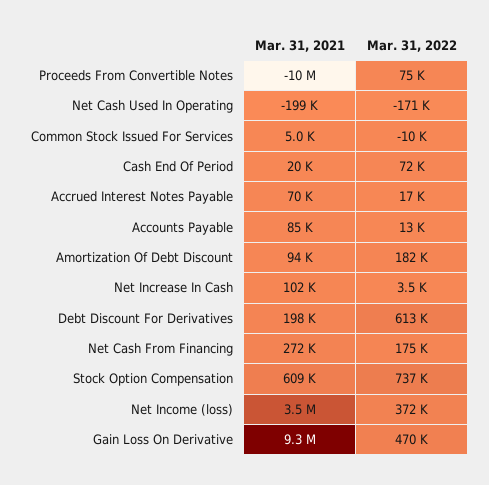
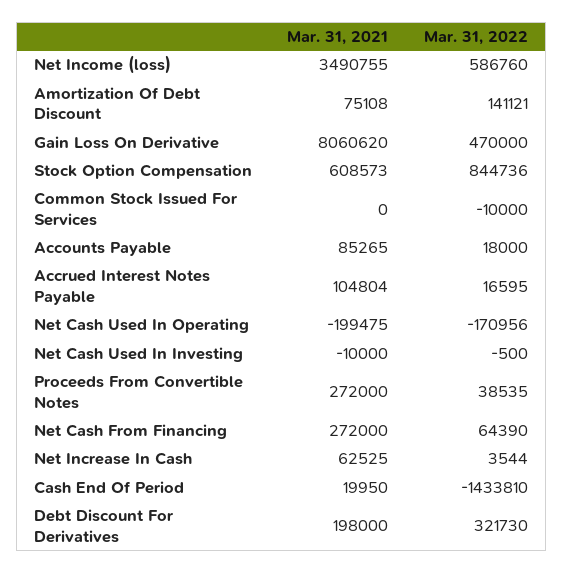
Mar. 31, 2021, Proceeds From Convertible Notes: -10000000 -> 272000
Mar. 31, 2022, Proceeds From Convertible Notes: 75000 -> 38535
Mar. 31, 2021, Common Stock Issued For Services: 5000 -> 0
Mar. 31, 2022, Cash End Of Period: 72000 -> -1433810
Mar. 31, 2021, Accrued Interest Notes Payable: 70000 -> 104804
Mar. 31, 2022, Accounts Payable: 13000 -> 18000
Mar. 31, 2021, Amortization Of Debt Discount: 94000 -> 75108
Mar. 31, 2022, Amortization Of Debt Discount: 182000 -> 141121
Mar. 31, 2021, Net Increase In Cash: 102000 -> 62525
Mar. 31, 2022, Debt Discount For Derivatives: 613000 -> 321730
Mar. 31, 2022, Net Cash From Financing: 175000 -> 64390
Mar. 31, 2022, Stock Option Compensation: 737000 -> 844736
Mar. 31, 2022, Net Income (loss): 372000 -> 586760
Mar. 31, 2021, Gain Loss On Derivative: 9300000 -> 8060620
Mar. 31, 2021, Net Cash Used In Investing: none -> -10000
Mar. 31, 2022, Net Cash Used In Investing: none -> -500

